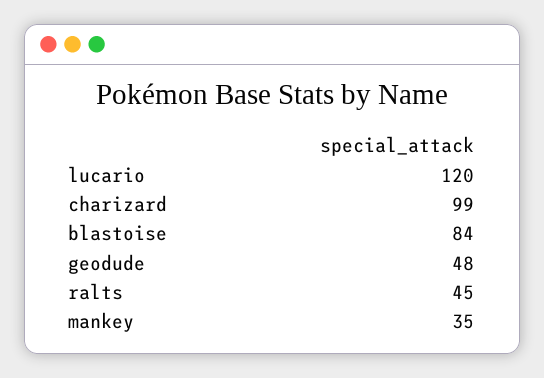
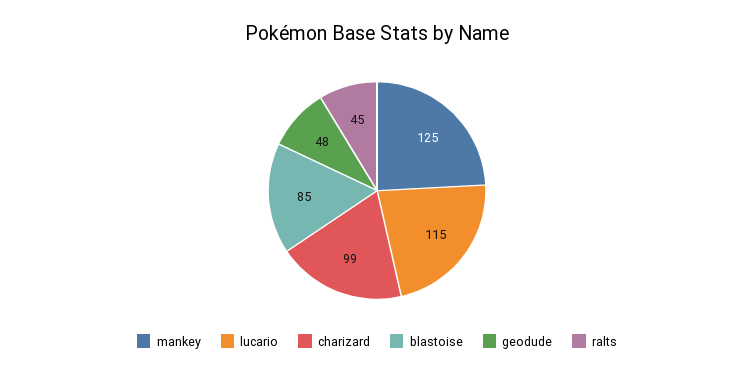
lucario: 120 -> 115
blastoise: 84 -> 85
mankey: 35 -> 125

